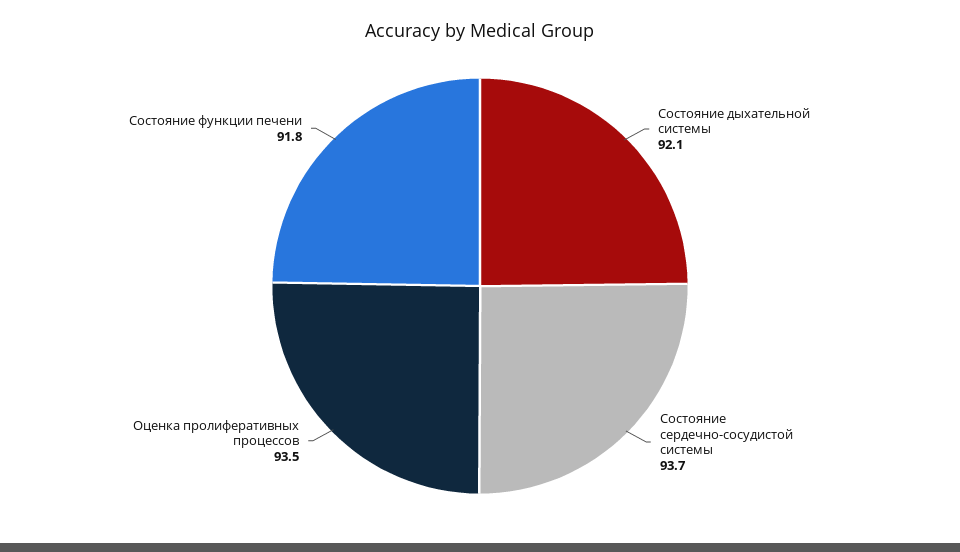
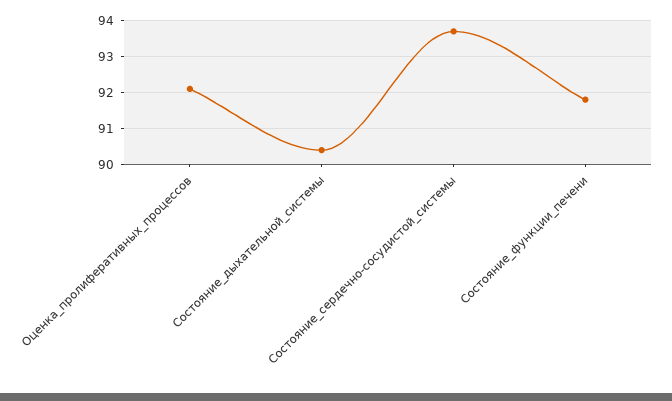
Состояние дыхательной системы: 92.1 -> 90.5
Оценка пролиферативных процессов: 93.5 -> 92

